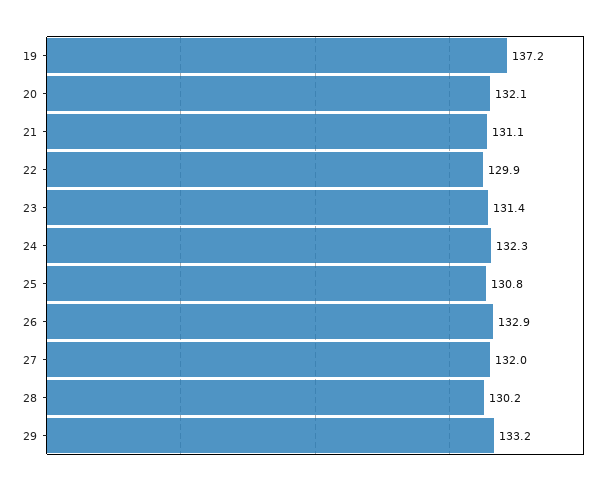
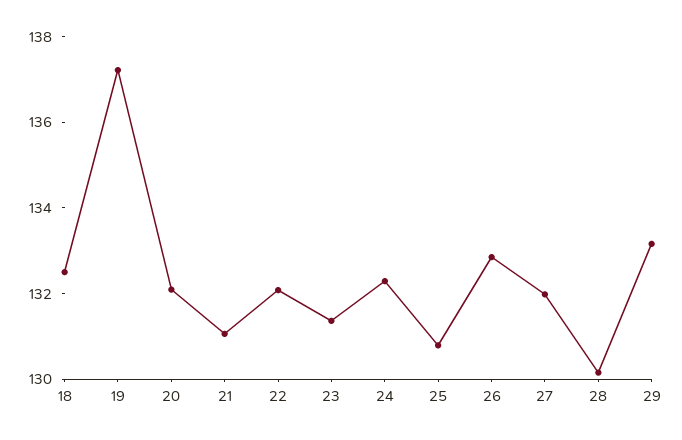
22: 129.9 -> 132
18: none -> 132.5

